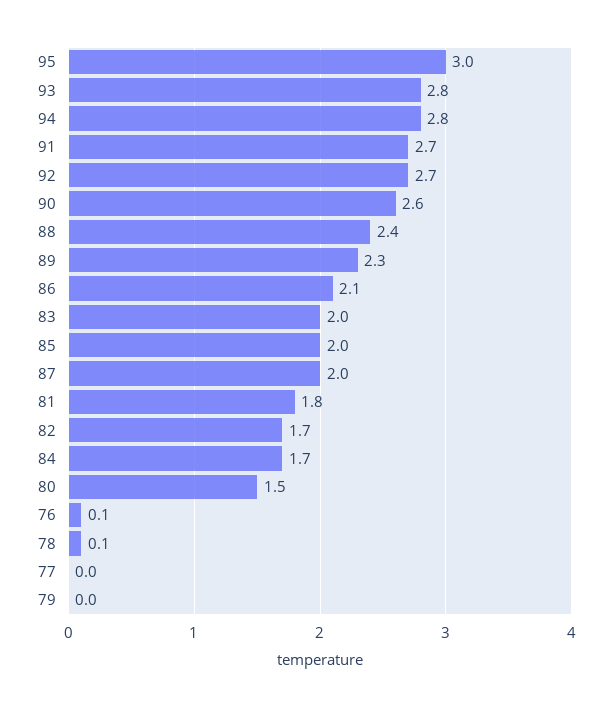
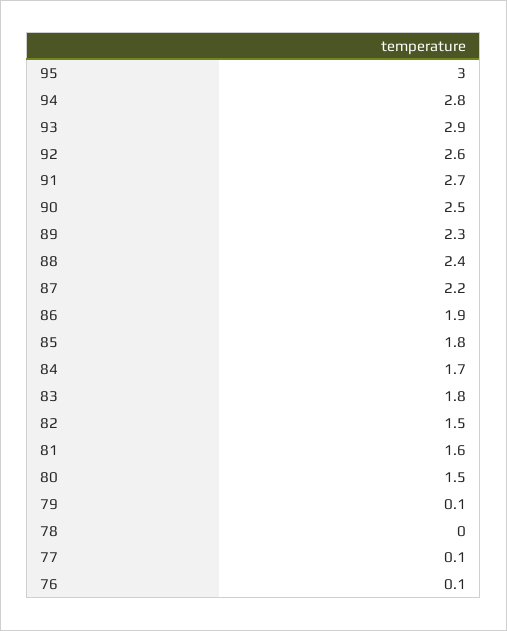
93: 2.8 -> 2.9
92: 2.7 -> 2.6
90: 2.6 -> 2.5
86: 2.1 -> 1.9
83: 2 -> 1.8
85: 2 -> 1.8
87: 2 -> 2.2
81: 1.8 -> 1.6
82: 1.7 -> 1.5
78: 0.1 -> 0
77: 0 -> 0.1
79: 0 -> 0.1

